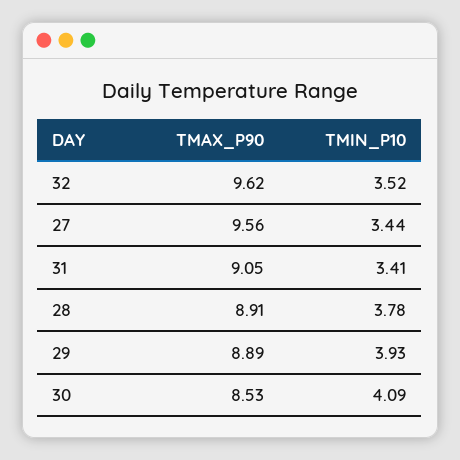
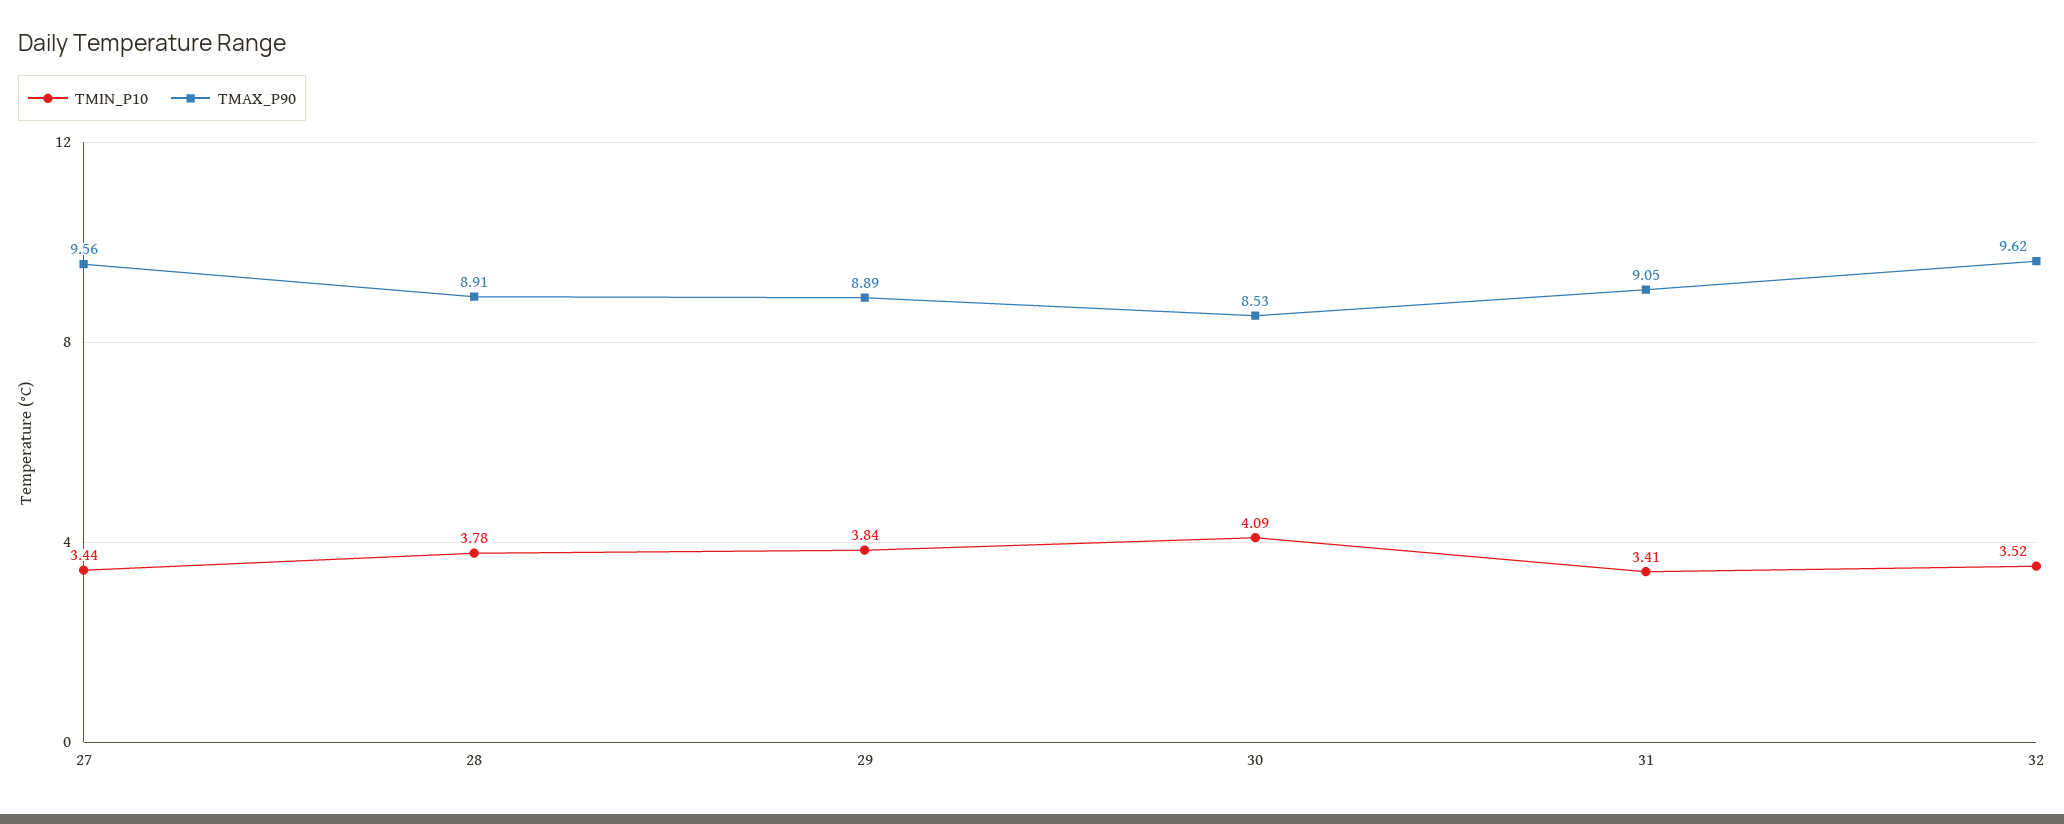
TMIN_P10, 29: 3.93 -> 3.84

